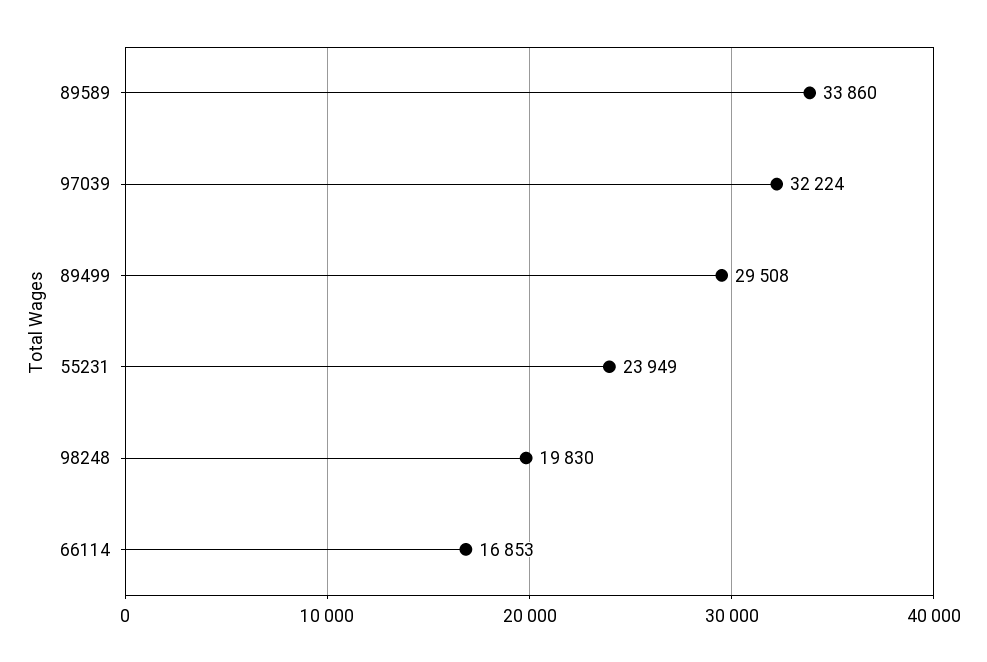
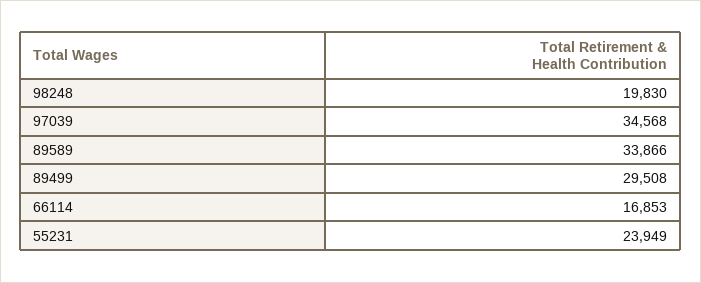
89589: 33860 -> 33866
97039: 32224 -> 34568

